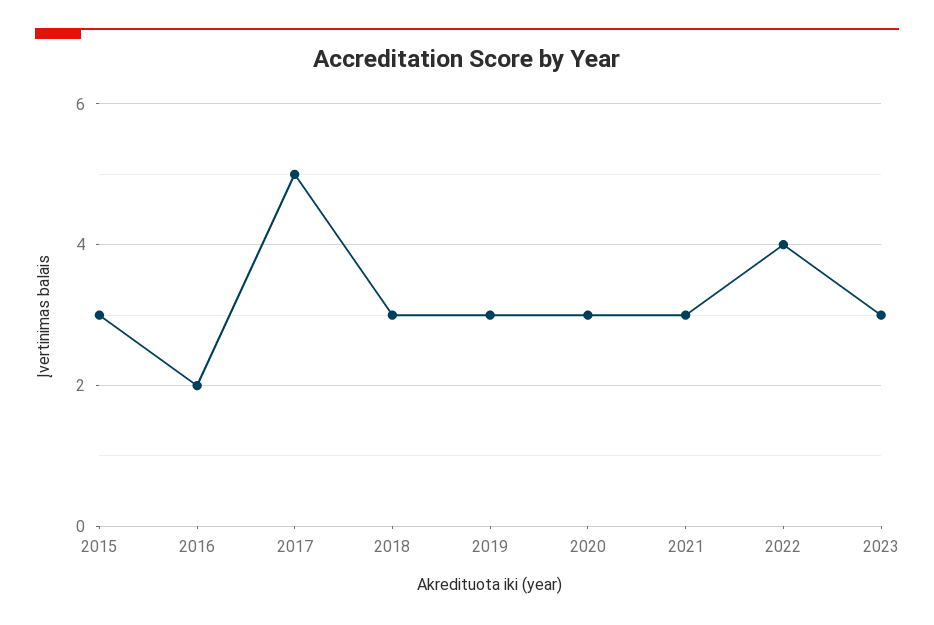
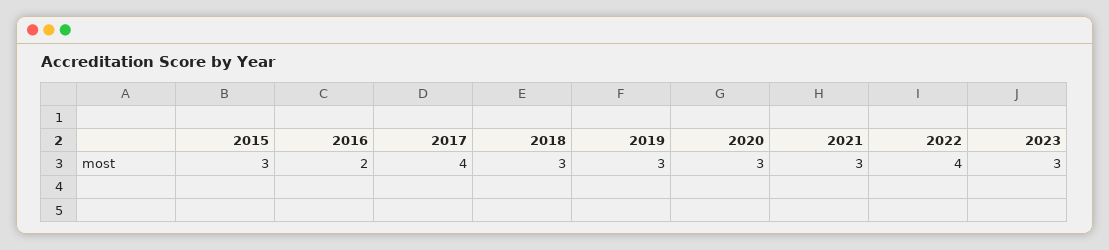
2017: 5 -> 4

